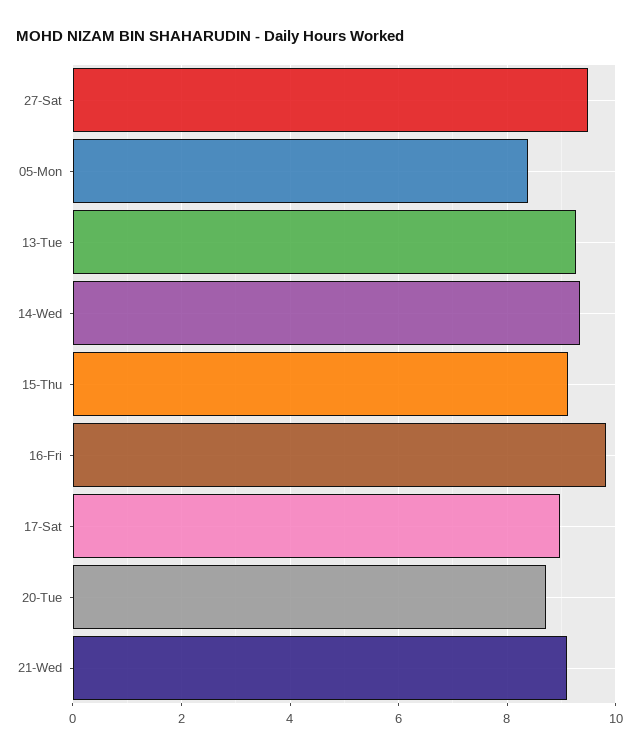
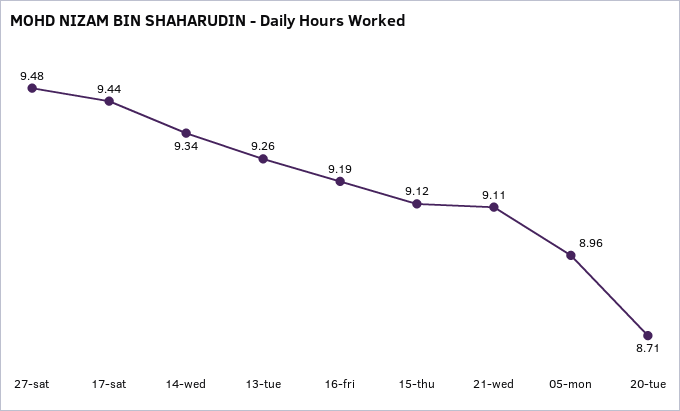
05-Mon: 8.4 -> 8.96
16-Fri: 9.8 -> 9.19
17-Sat: 9 -> 9.44

